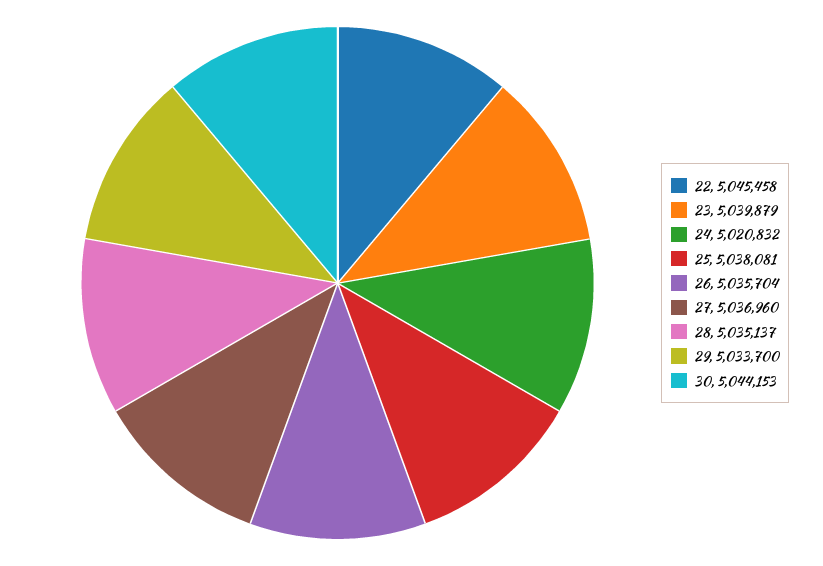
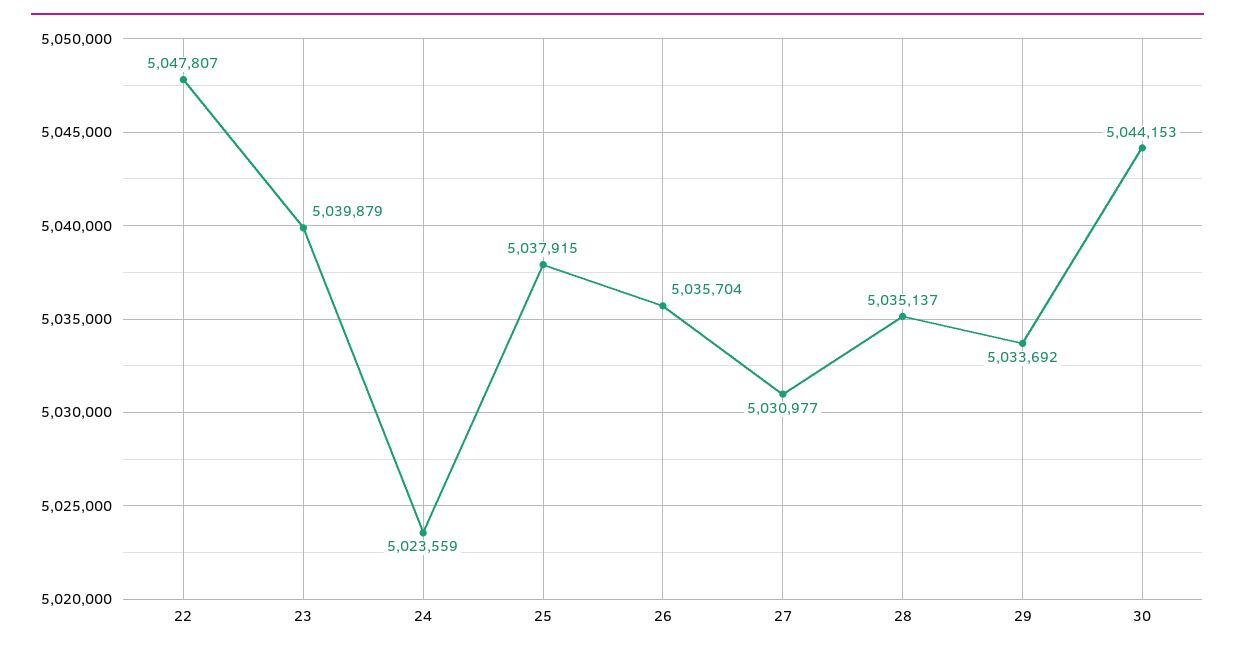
22: 5045458 -> 5047807
24: 5020832 -> 5023559
25: 5038081 -> 5037915
27: 5036960 -> 5030977
29: 5033700 -> 5033692

